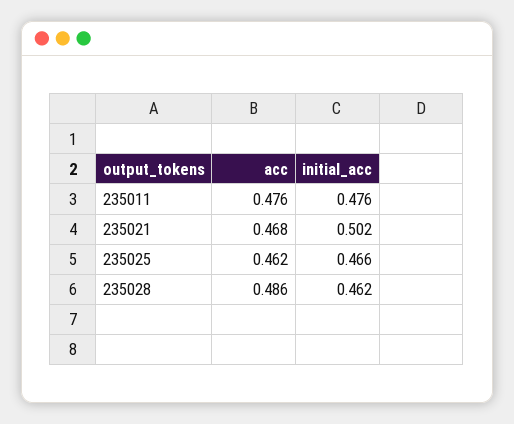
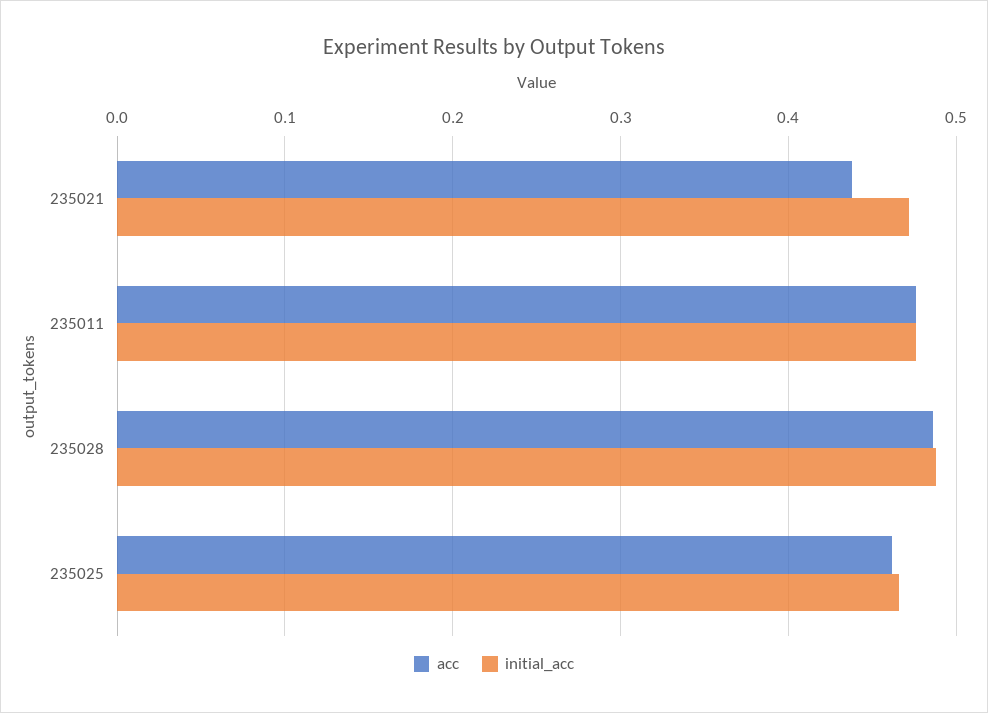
acc, 235021: 0.468 -> 0.44
initial_acc, 235021: 0.502 -> 0.47
initial_acc, 235028: 0.462 -> 0.49

